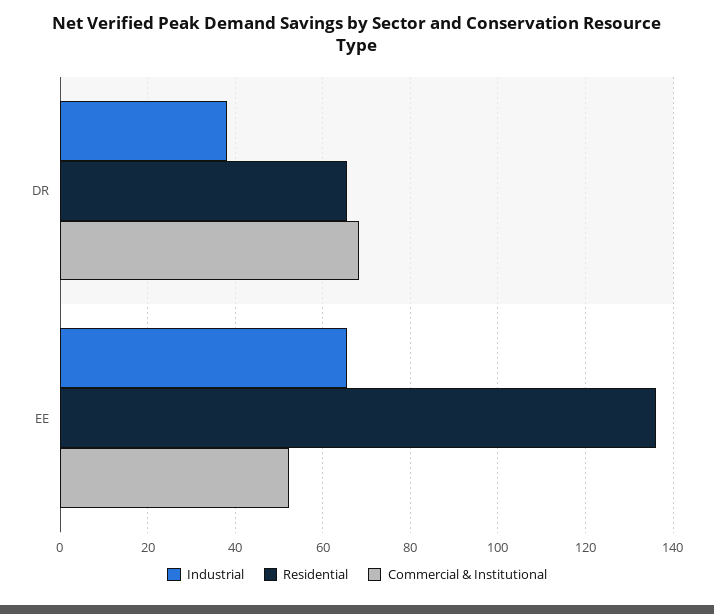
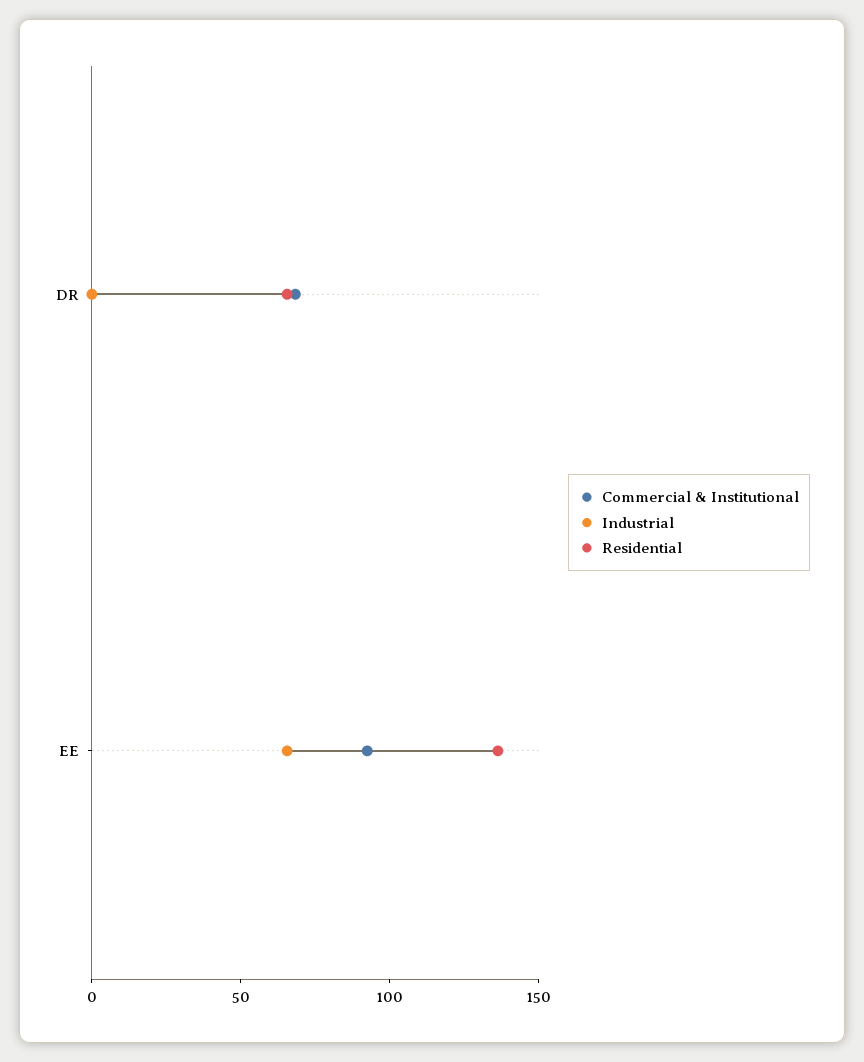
Industrial, DR: 38 -> 0
Commercial & Institutional, EE: 52 -> 90

